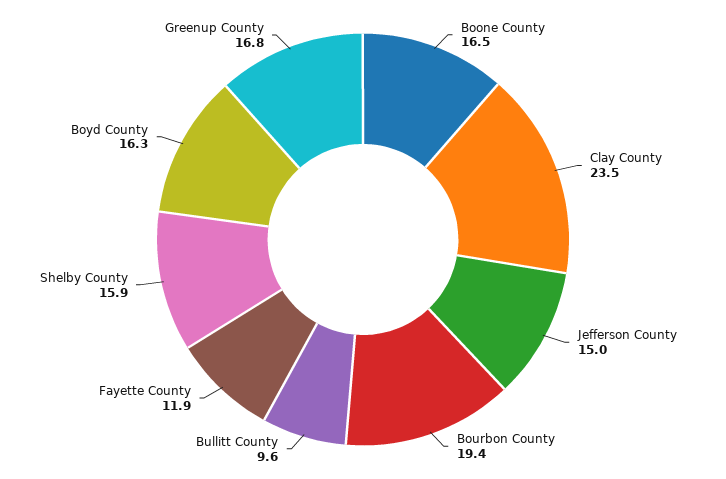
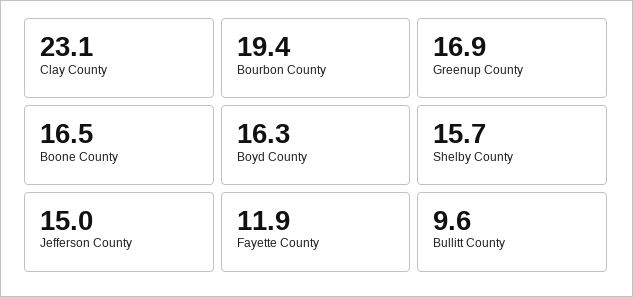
Clay County: 23.5 -> 23.1
Shelby County: 15.9 -> 15.7
Greenup County: 16.8 -> 16.9

